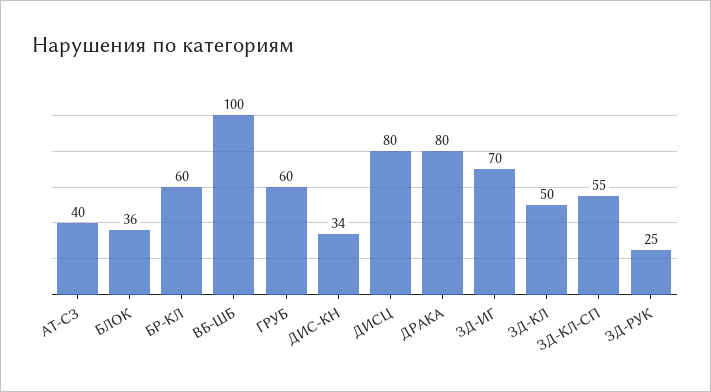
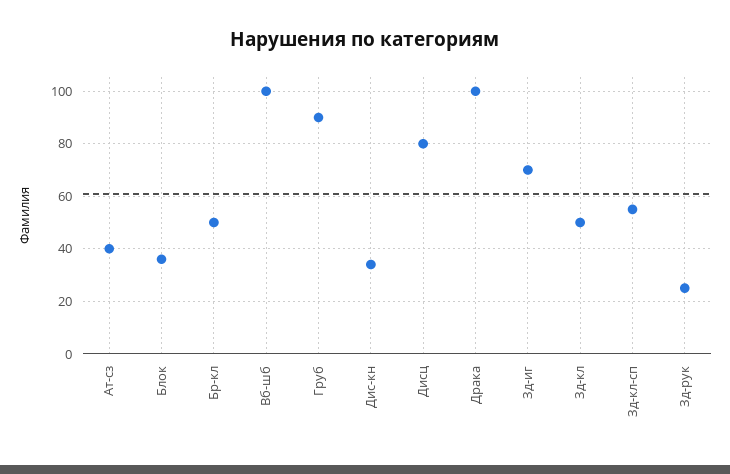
БР-КЛ: 60 -> 50
ГРУБ: 60 -> 90
ДРАКА: 80 -> 100

